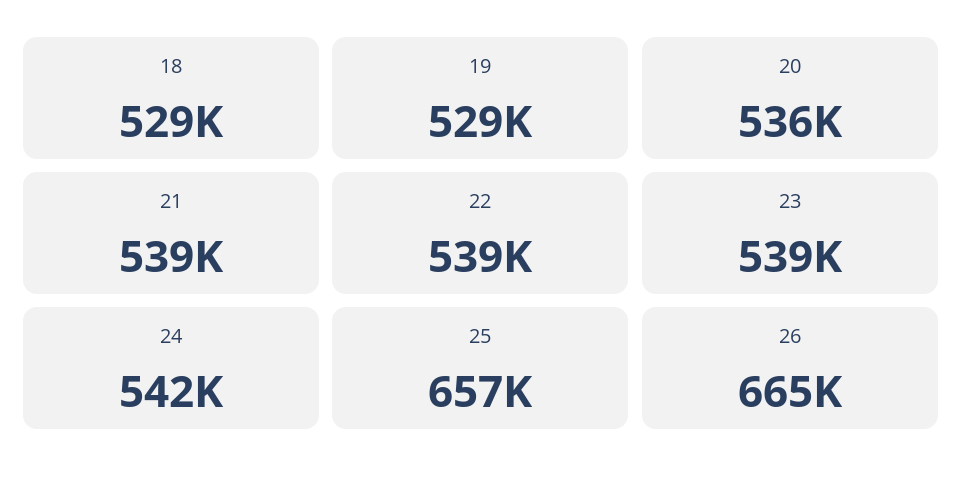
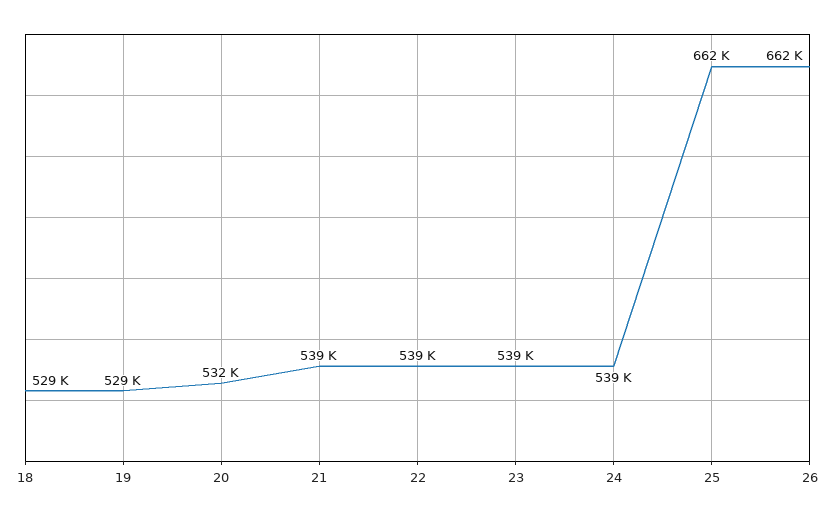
20: 536000 -> 532000
24: 542000 -> 539000
25: 657000 -> 662000
26: 665000 -> 662000

